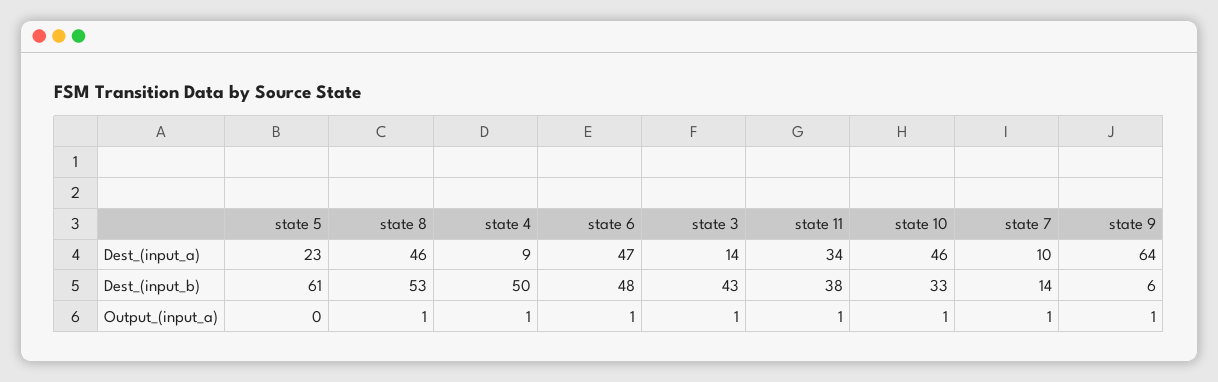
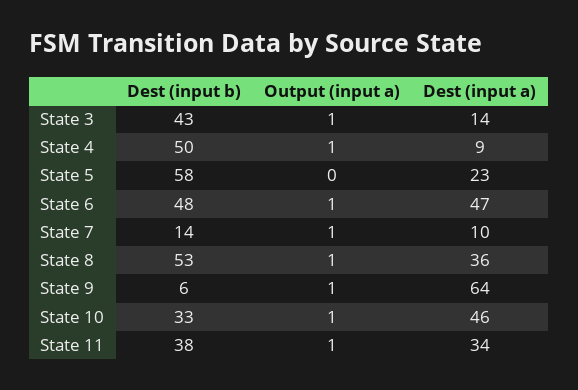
state 8, Dest_(input_a): 46 -> 36
state 5, Dest_(input_b): 61 -> 58

